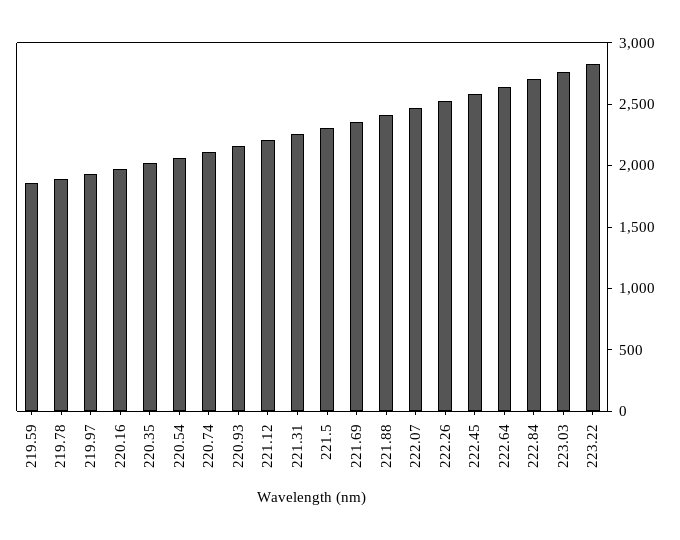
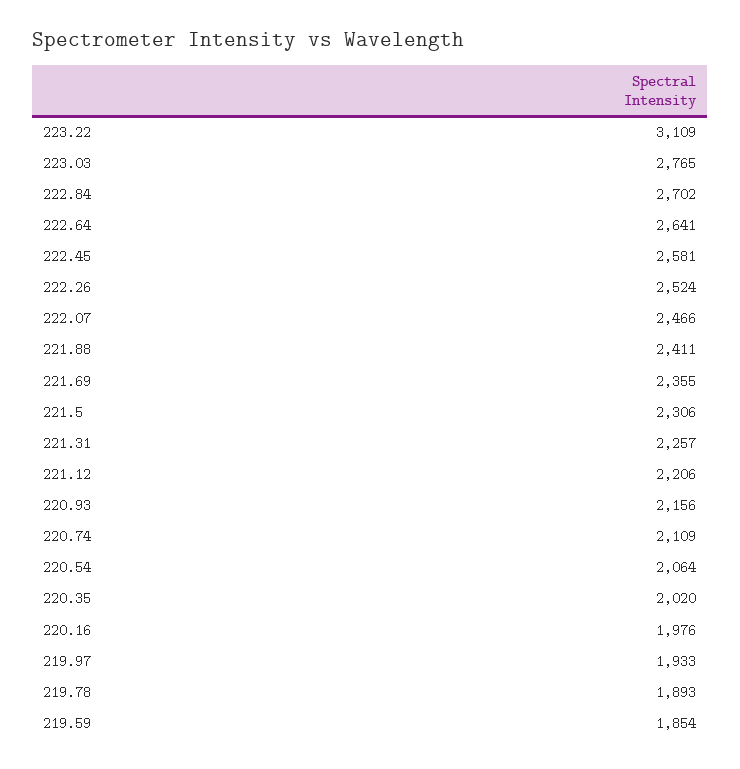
223.22: 2800 -> 3109

